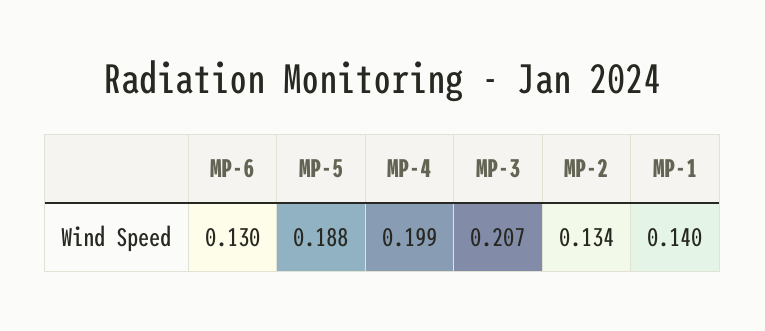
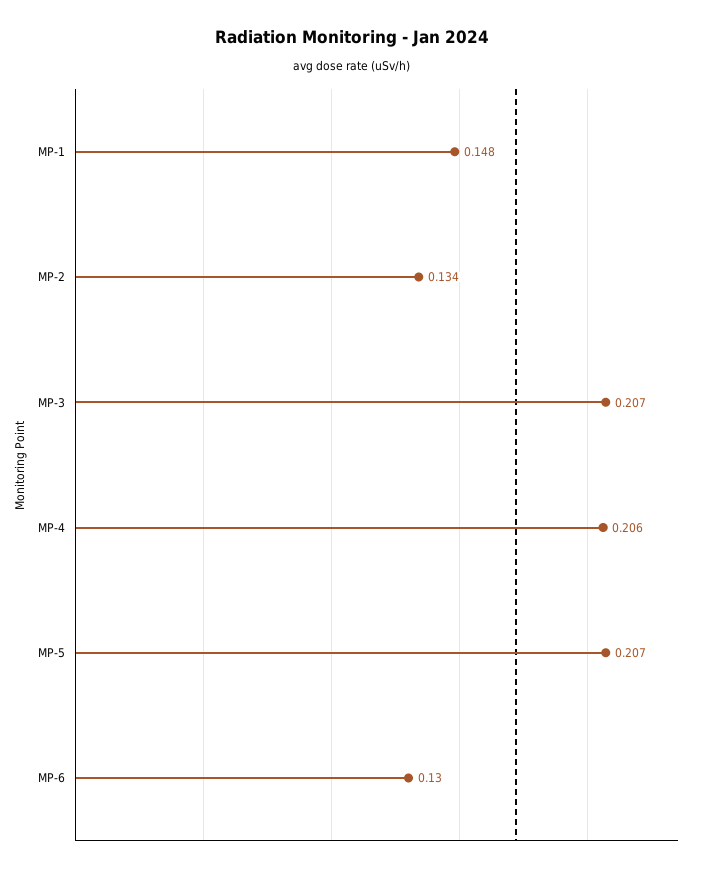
MP-5: 0.188 -> 0.207
MP-4: 0.199 -> 0.206
MP-1: 0.14 -> 0.148

